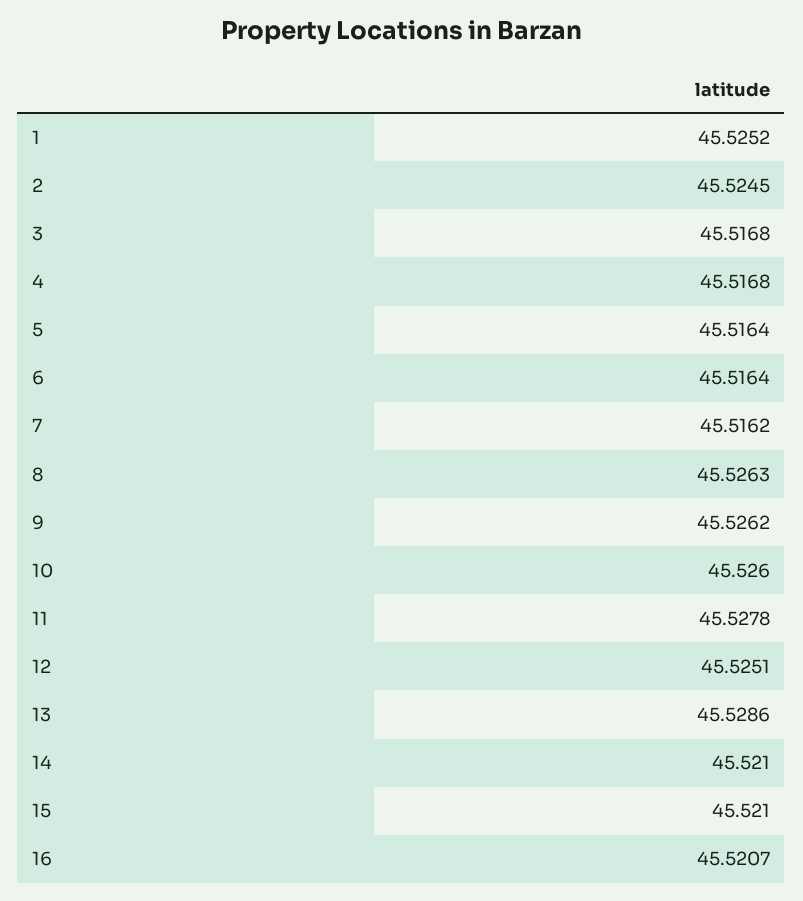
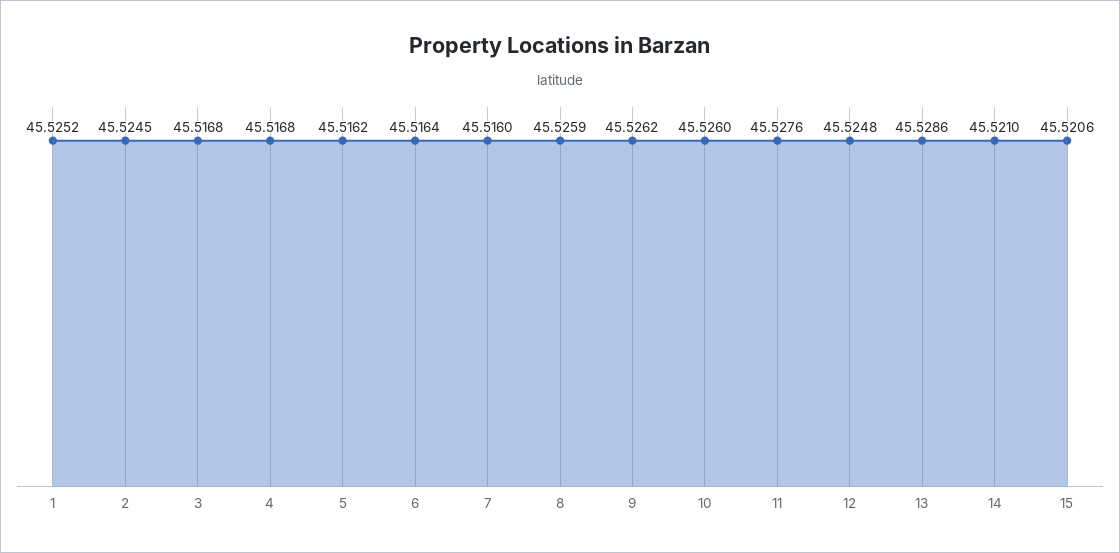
5: 45.5164 -> 45.5162
7: 45.5162 -> 45.516
8: 45.5263 -> 45.5259
11: 45.5278 -> 45.5276
12: 45.5251 -> 45.5248
15: 45.521 -> 45.5206
16: 45.5207 -> none

